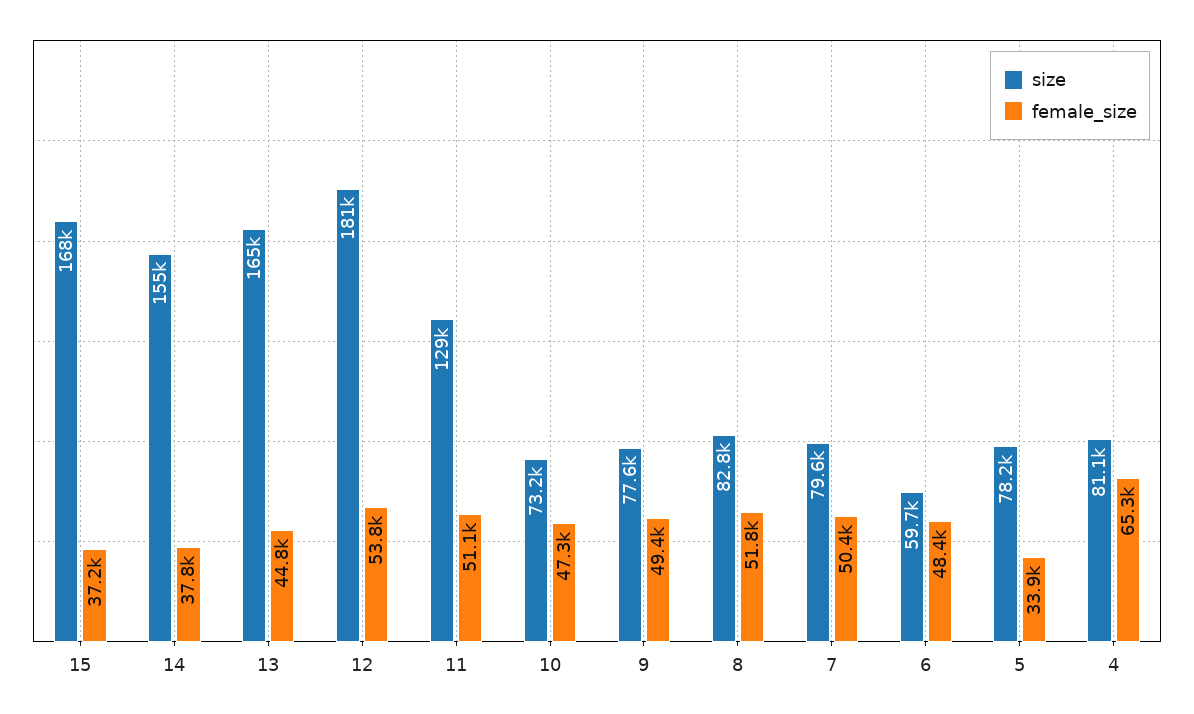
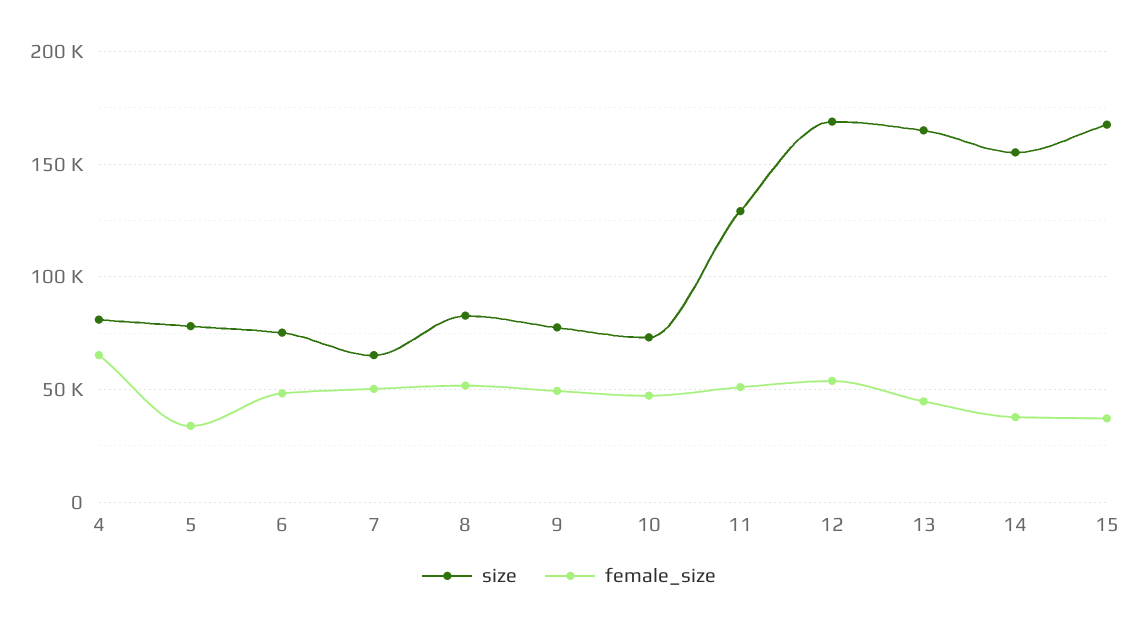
size, 12: 181000 -> 170000
size, 7: 79600 -> 65000
size, 6: 59700 -> 75000

